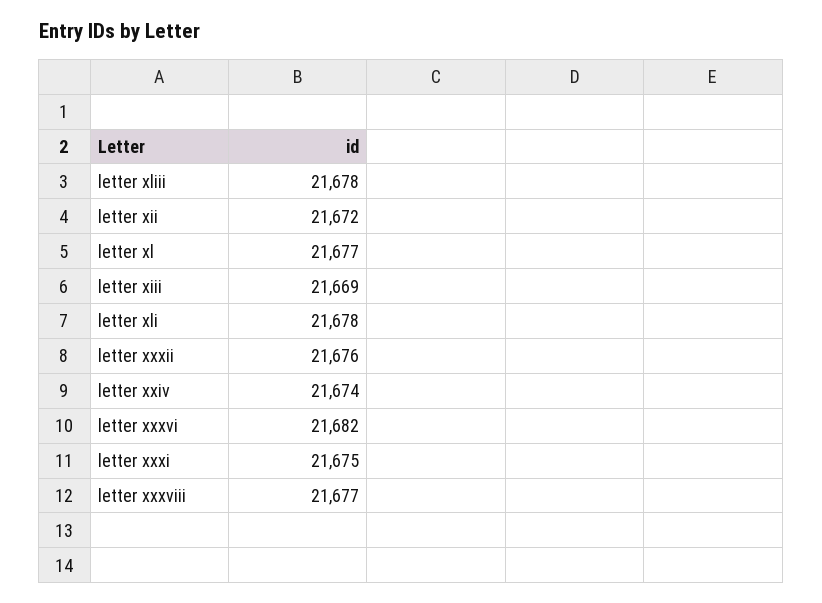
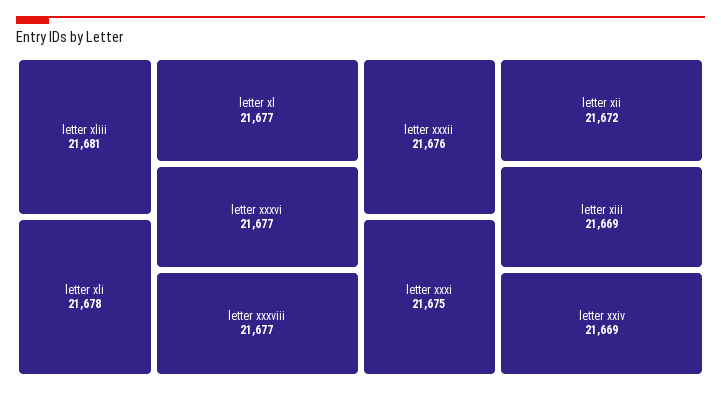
letter xliii: 21678 -> 21681
letter xxiv: 21674 -> 21669
letter xxxvi: 21682 -> 21677

